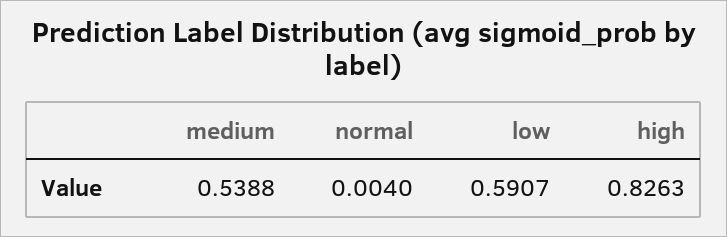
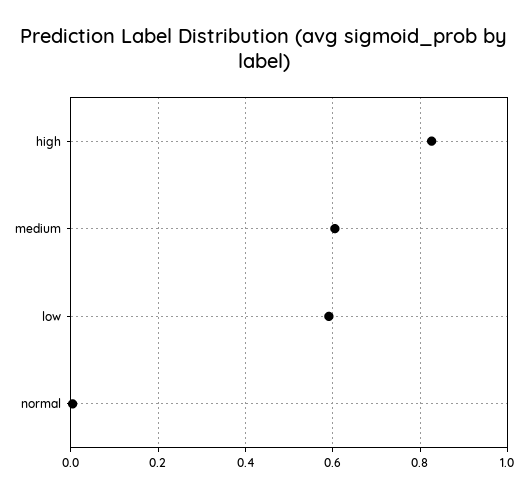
medium: 0.5388 -> 0.6

